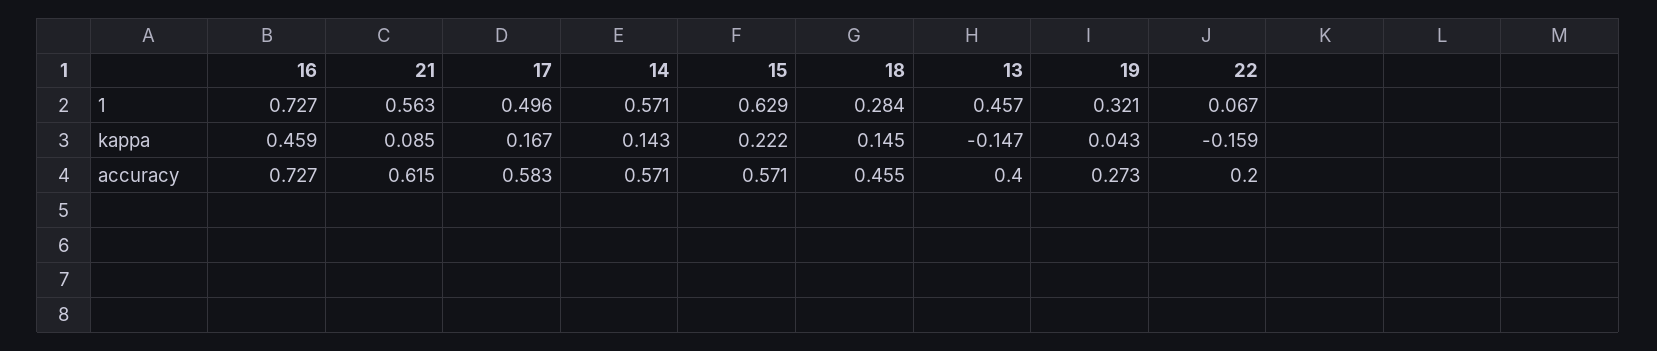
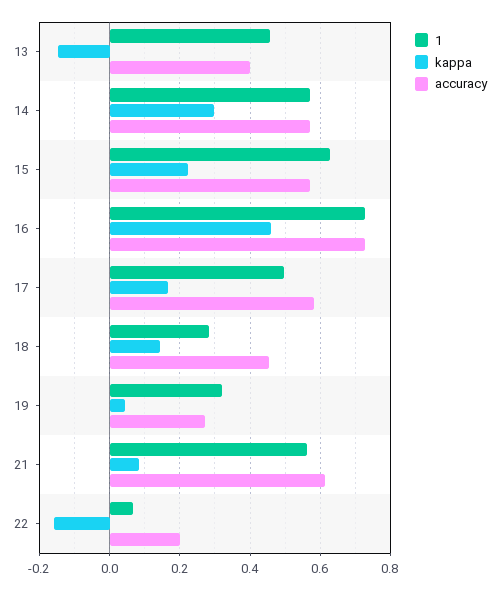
kappa, 14: 0.143 -> 0.3

